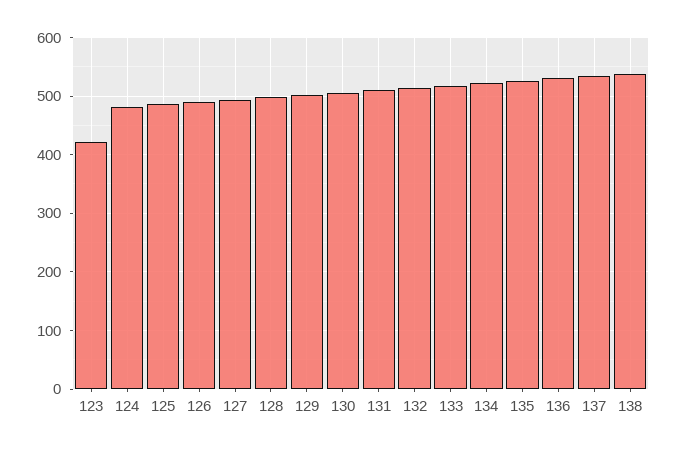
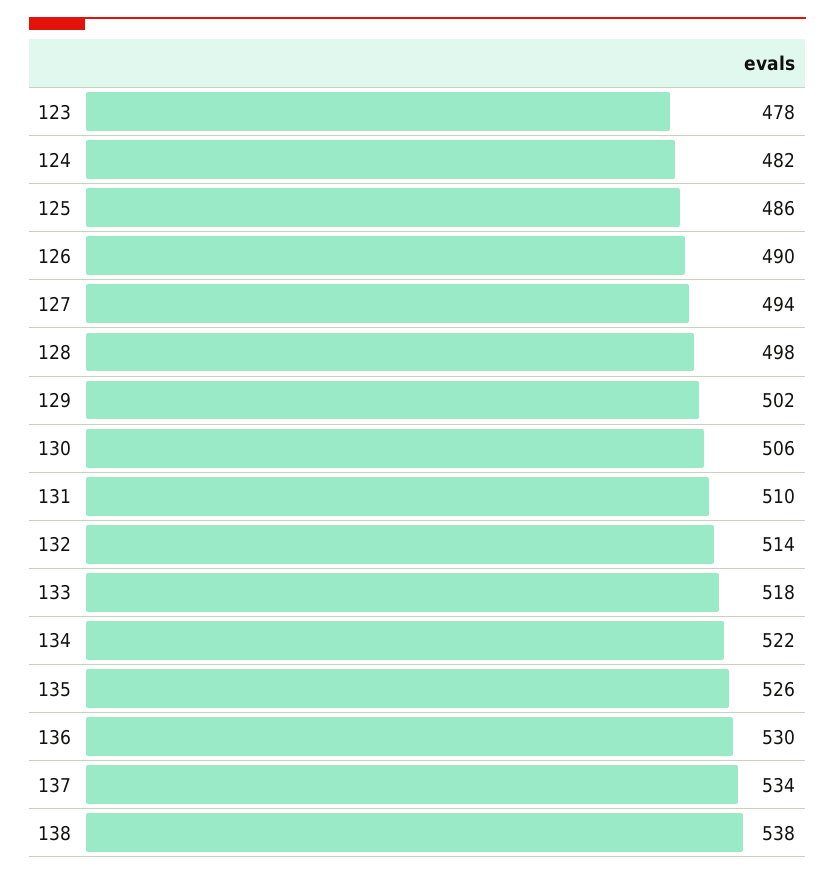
123: 420 -> 478

